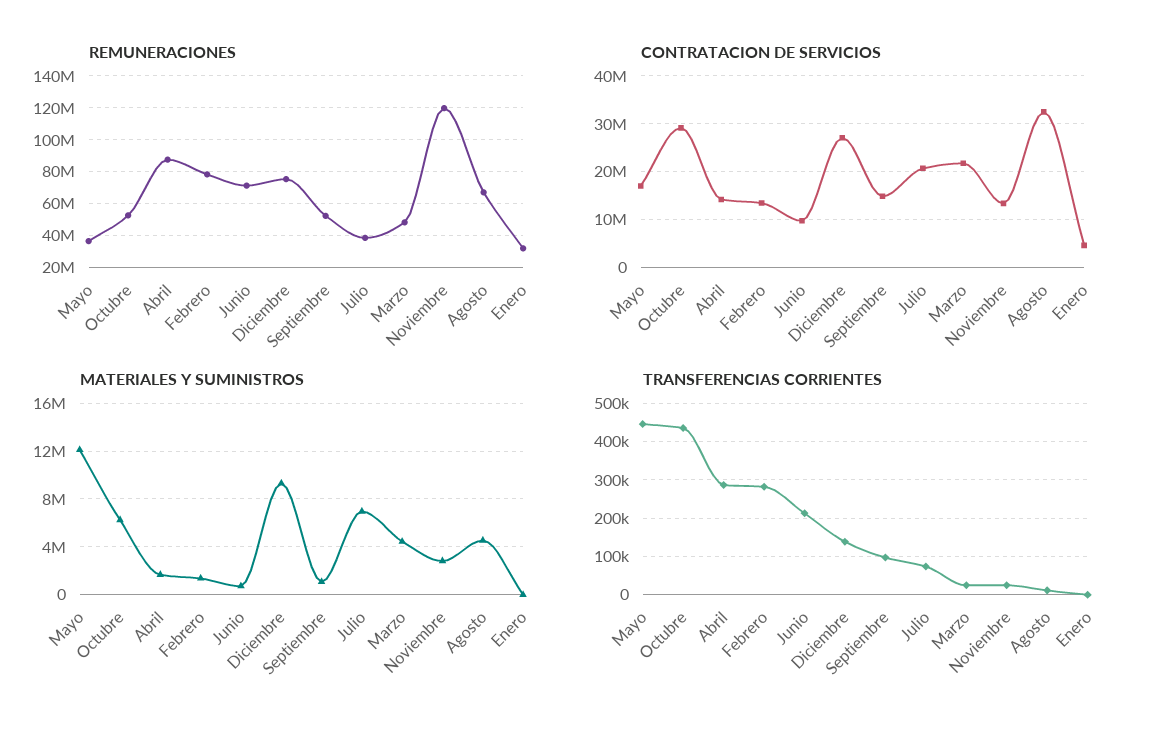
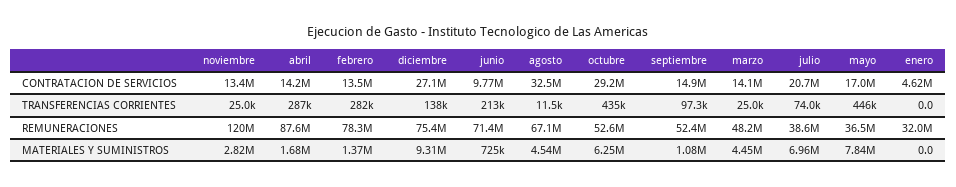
CONTRATACION DE SERVICIOS, Marzo: 22000000 -> 14100000
MATERIALES Y SUMINISTROS, Mayo: 12000000 -> 7840000

